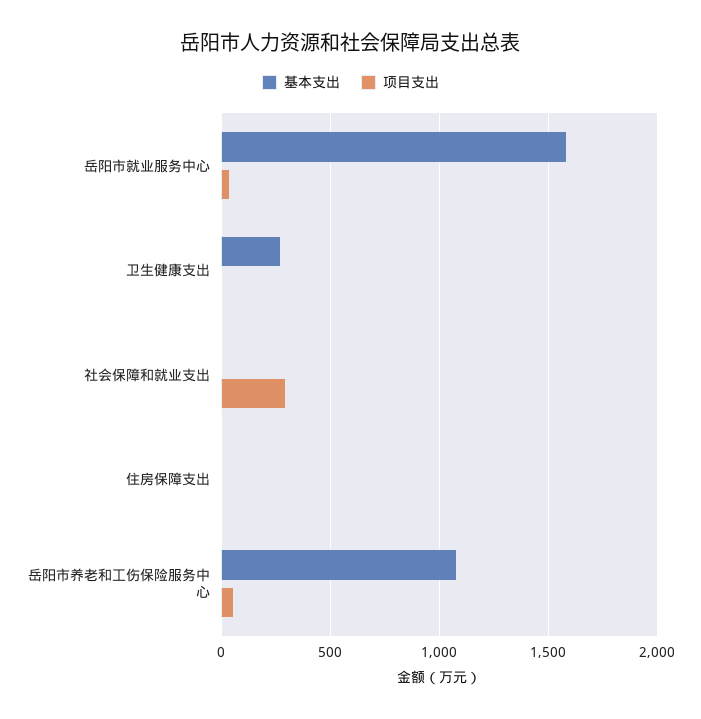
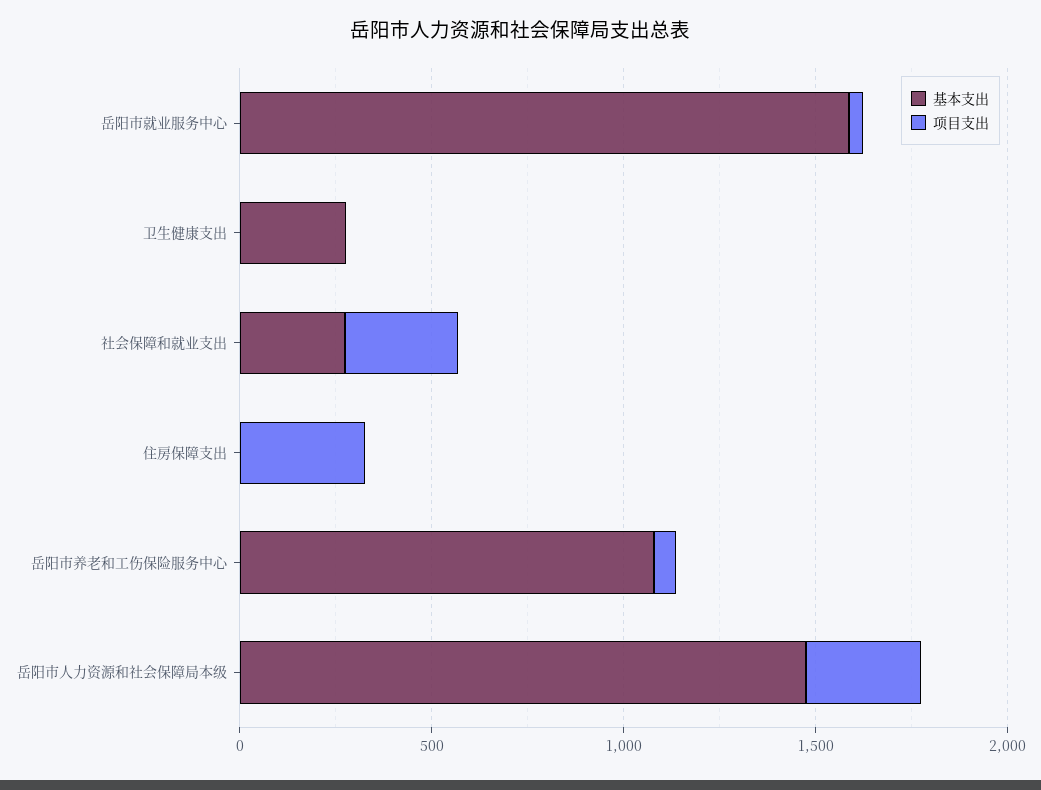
基本支出, 社会保障和就业支出: 0 -> 300
项目支出, 住房保障支出: 0 -> 300
基本支出, 岳阳市人力资源和社会保障局本级: none -> 1500
项目支出, 岳阳市人力资源和社会保障局本级: none -> 300

